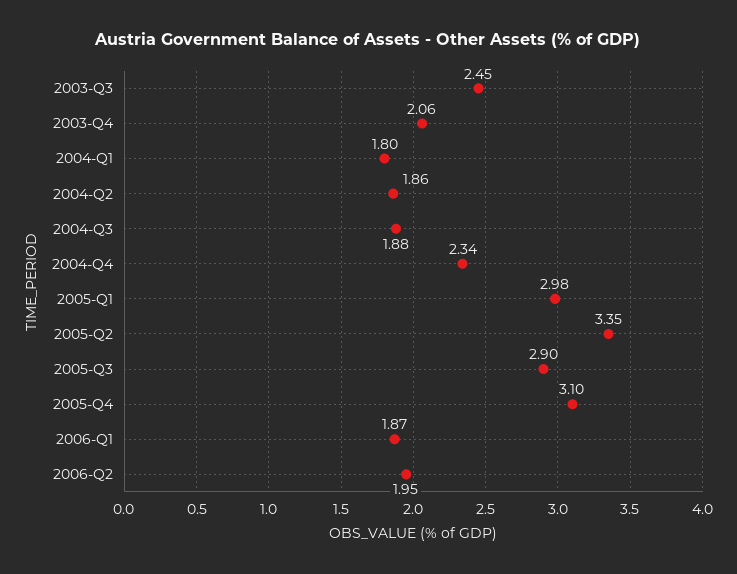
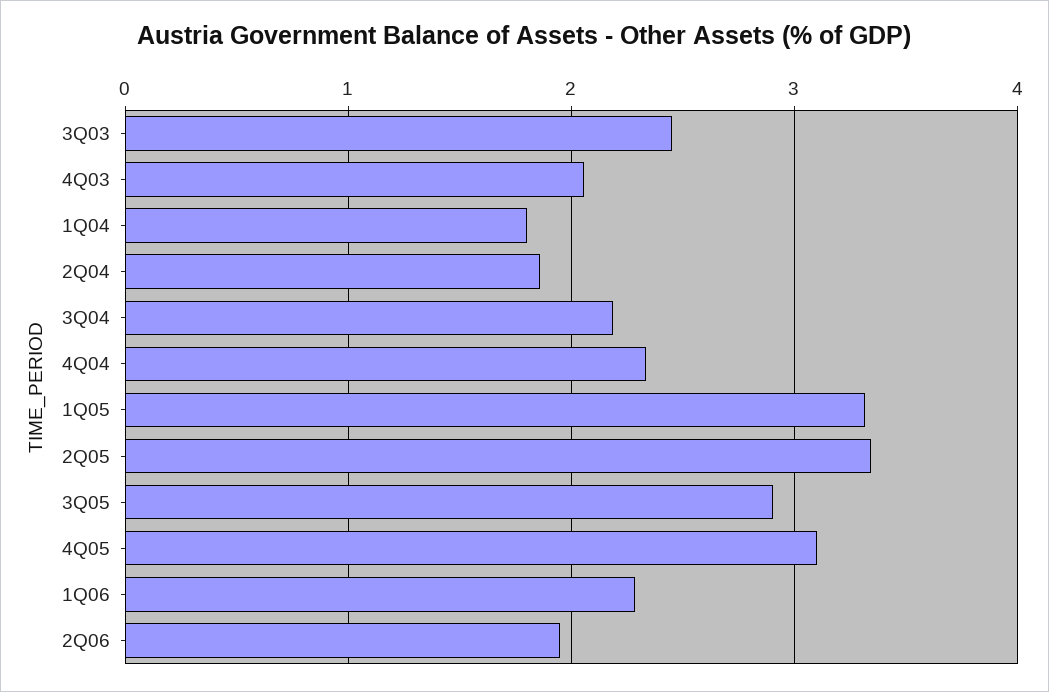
2004-Q3: 1.88 -> 2.2
2005-Q1: 2.98 -> 3.3
2006-Q1: 1.87 -> 2.3

